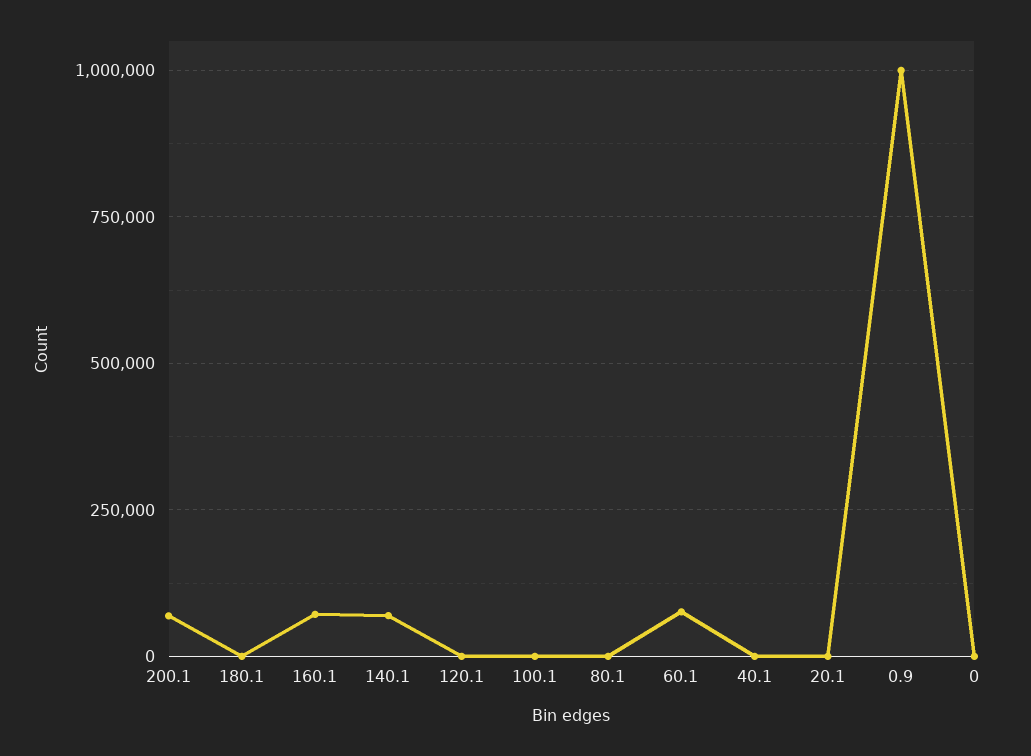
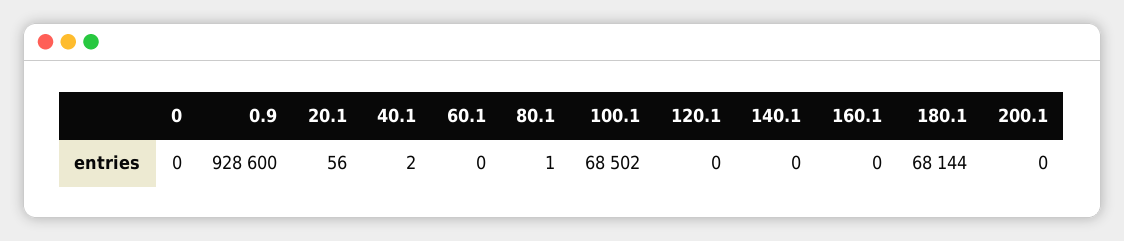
200.1: 75000 -> 0
180.1: 0 -> 68144
160.1: 75000 -> 0
140.1: 75000 -> 0
100.1: 0 -> 68502
60.1: 75000 -> 0
0.9: 1000000 -> 928600

